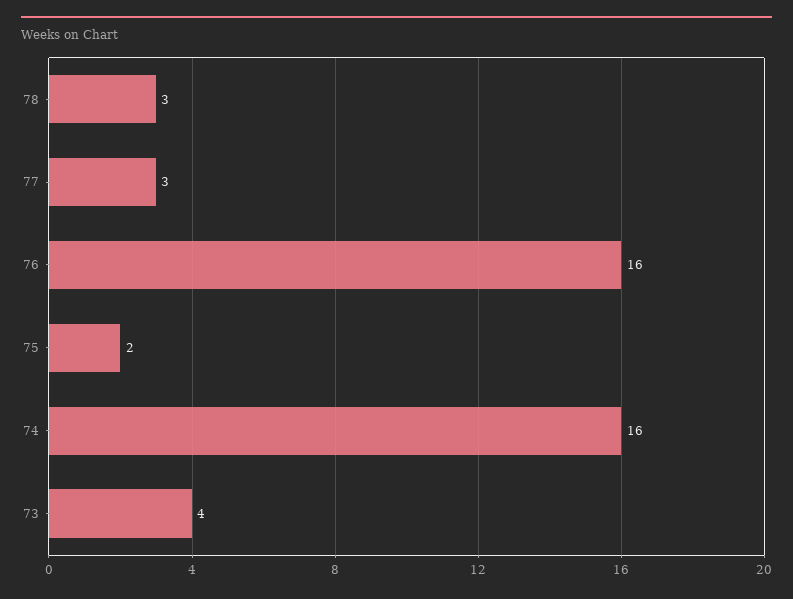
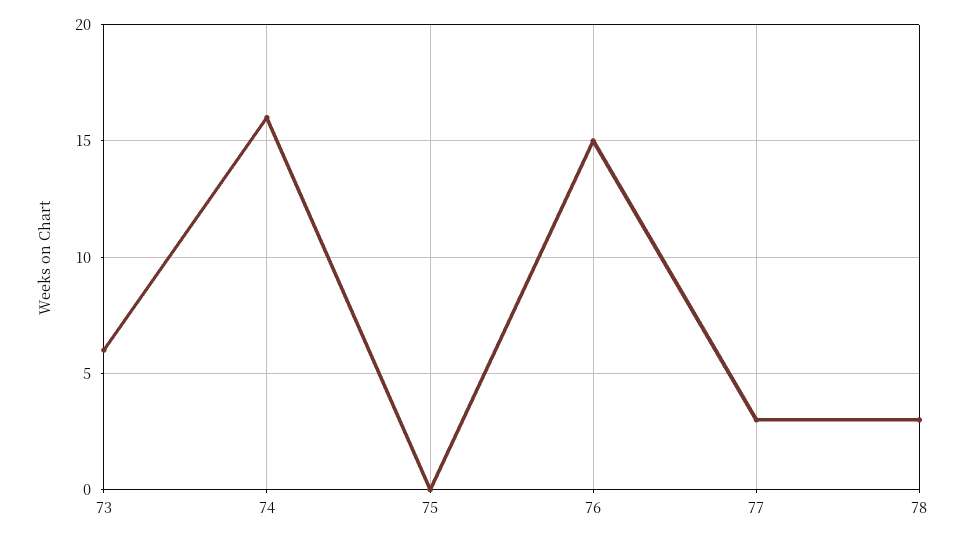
76: 16 -> 15
75: 2 -> 0
73: 4 -> 6

